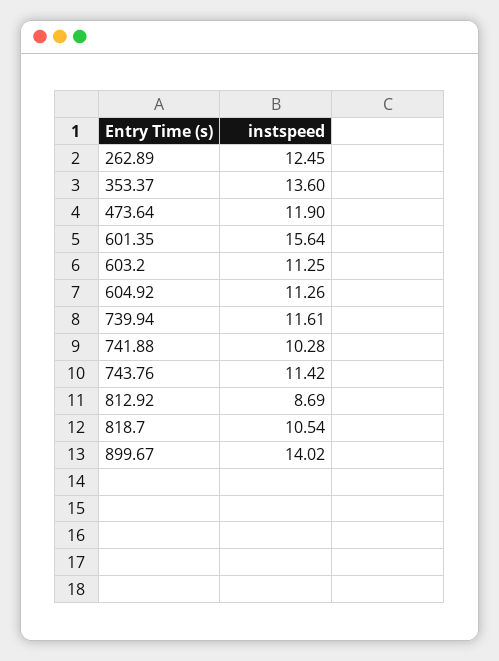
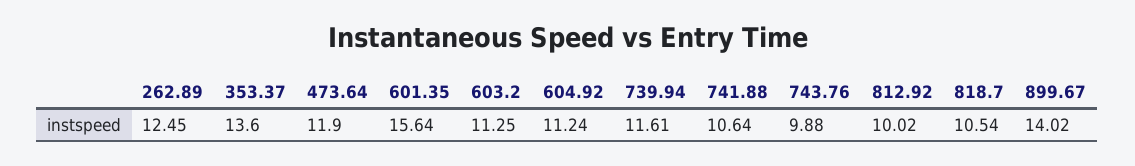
604.92: 11.26 -> 11.24
741.88: 10.28 -> 10.64
743.76: 11.42 -> 9.88
812.92: 8.69 -> 10.02

